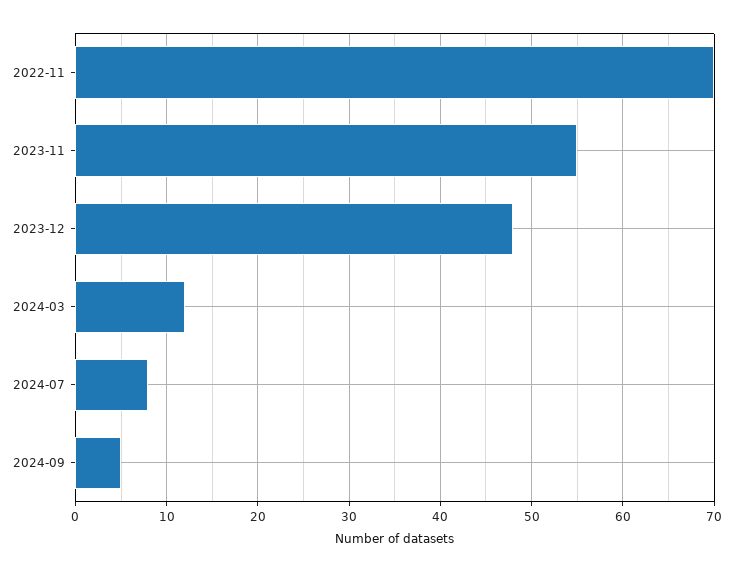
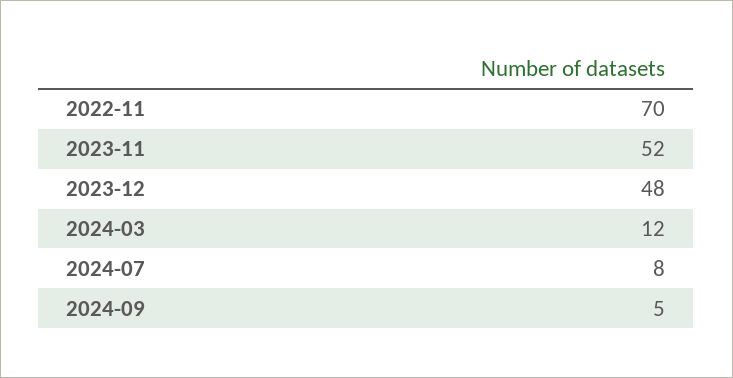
2023-11: 55 -> 52

